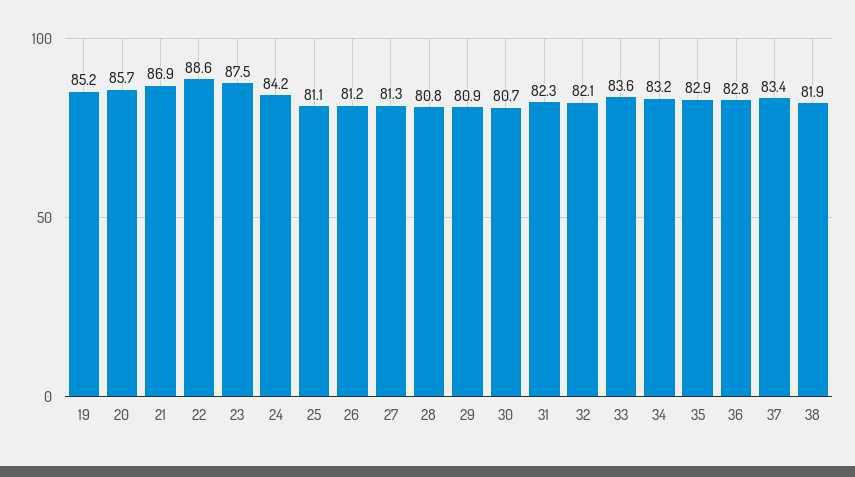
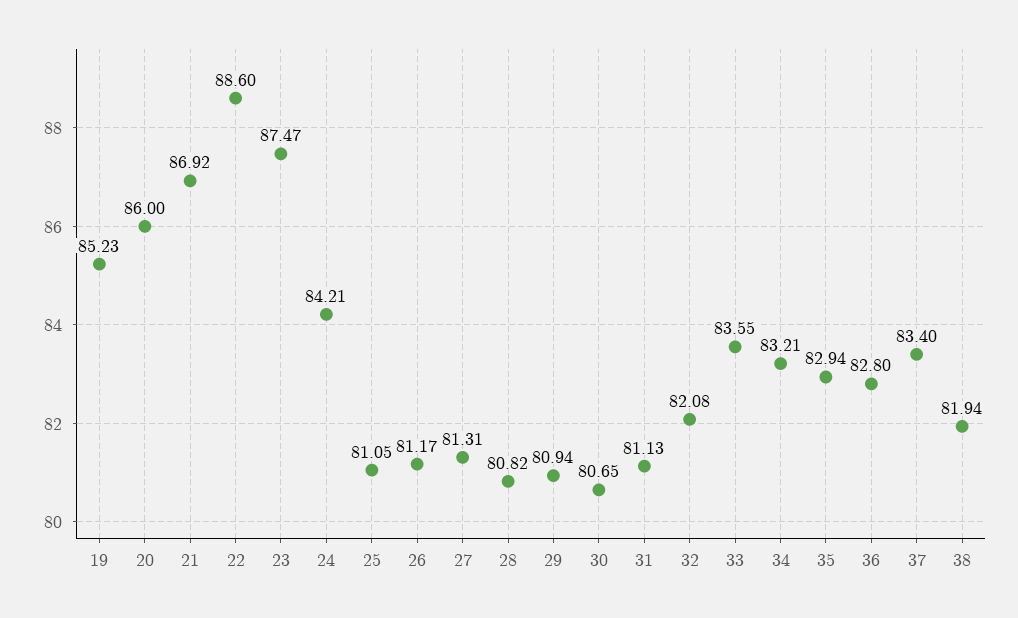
20: 85.7 -> 86
31: 82.3 -> 81.13

